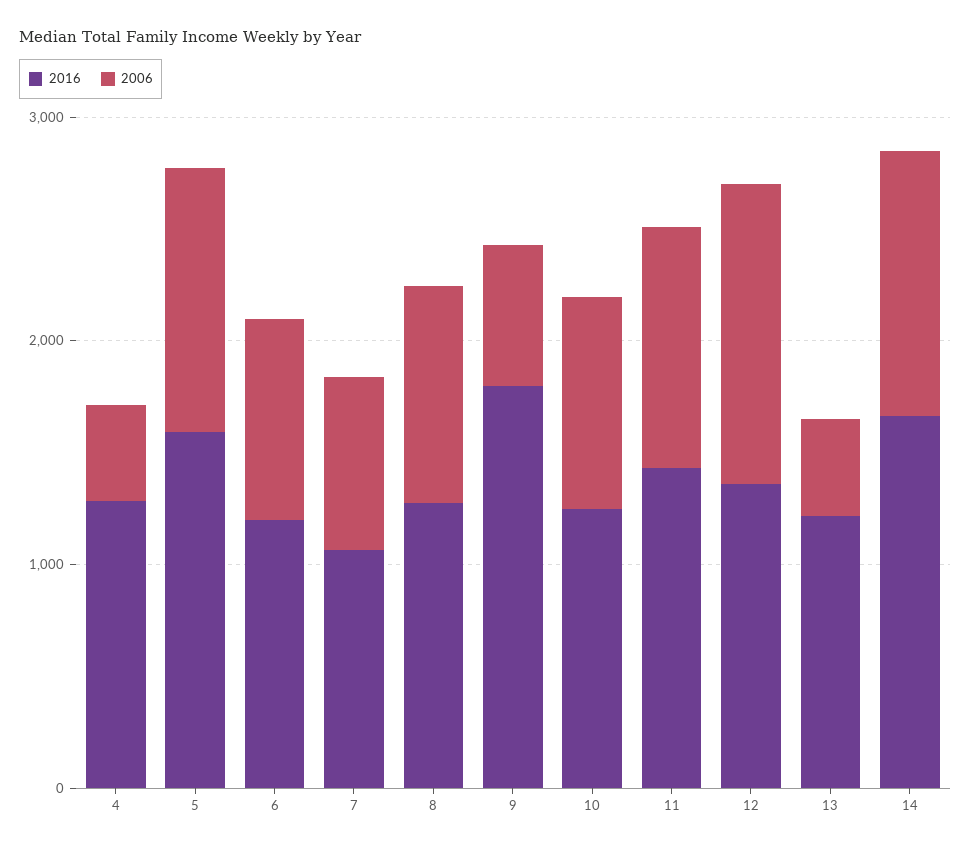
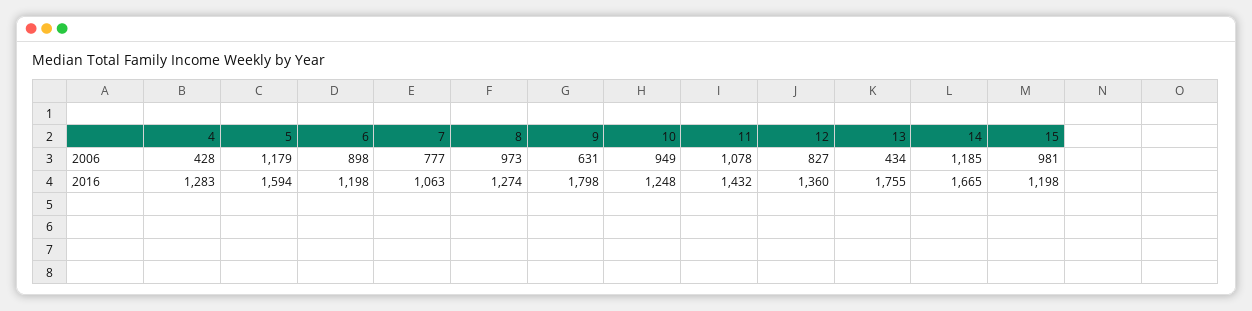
2006, 12: 1400 -> 827
2016, 13: 1200 -> 1755
2006, 15: none -> 981
2016, 15: none -> 1198

